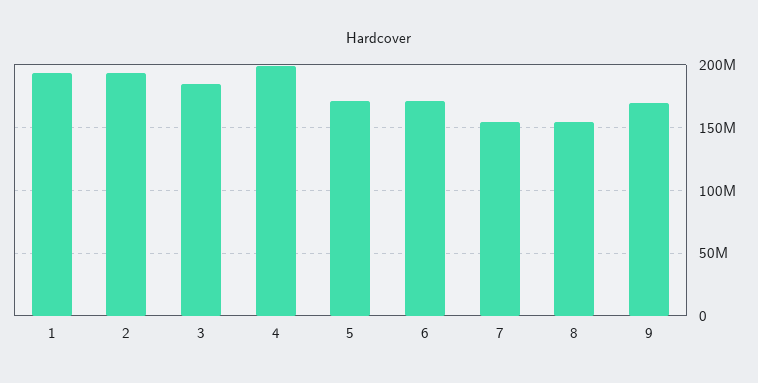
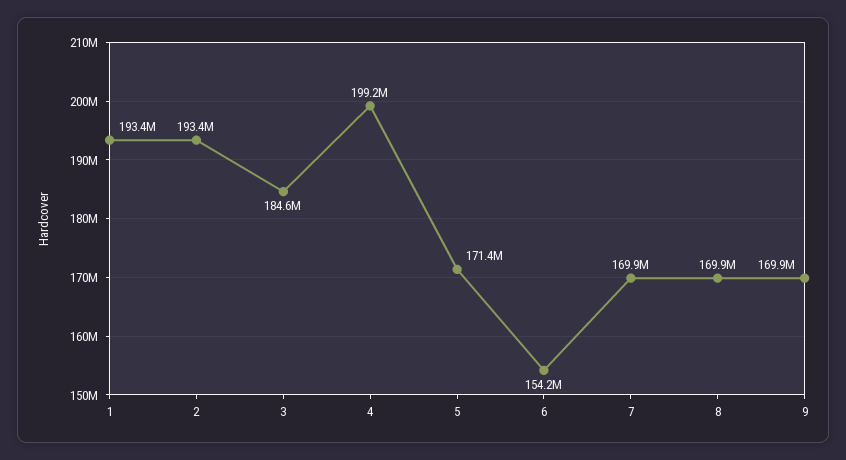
6: 170000000 -> 154200000
7: 155000000 -> 169900000
8: 155000000 -> 169900000

